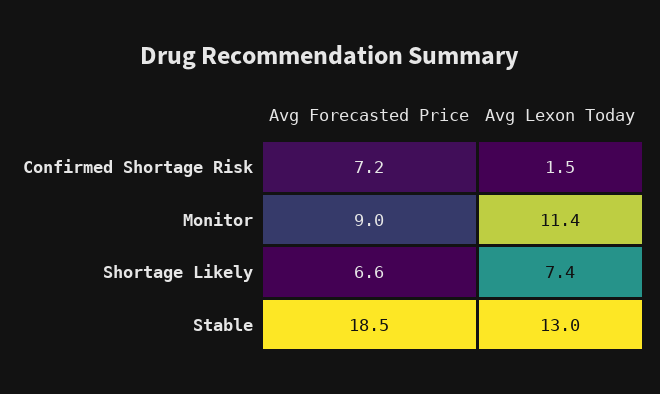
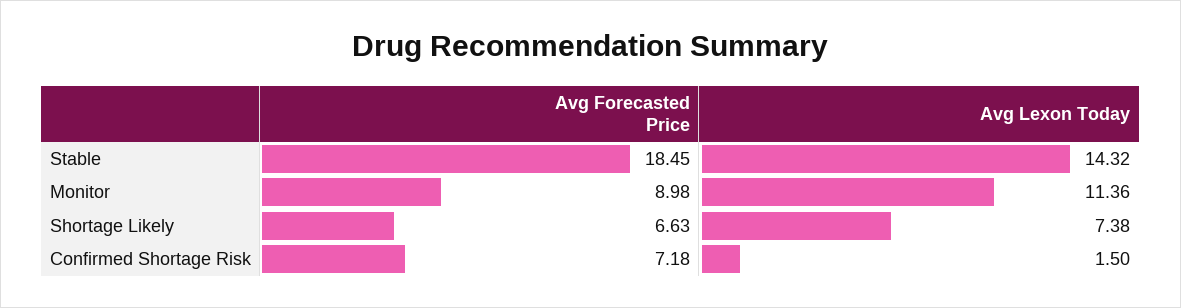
Avg Lexon Today, Stable: 13 -> 14.32

